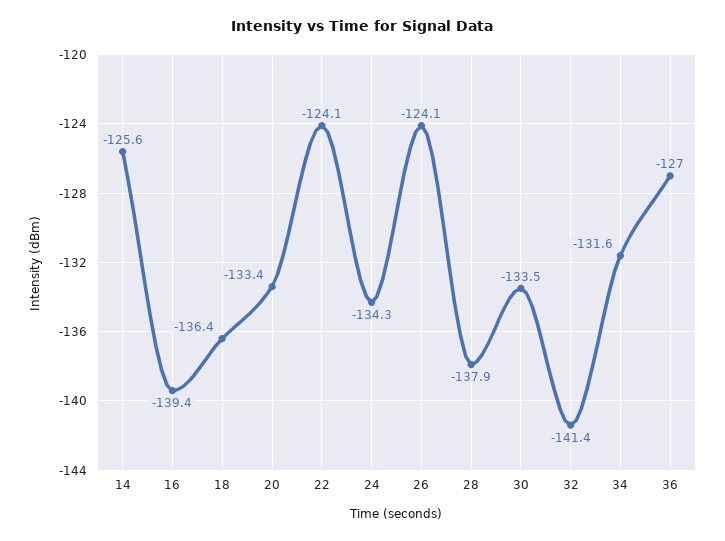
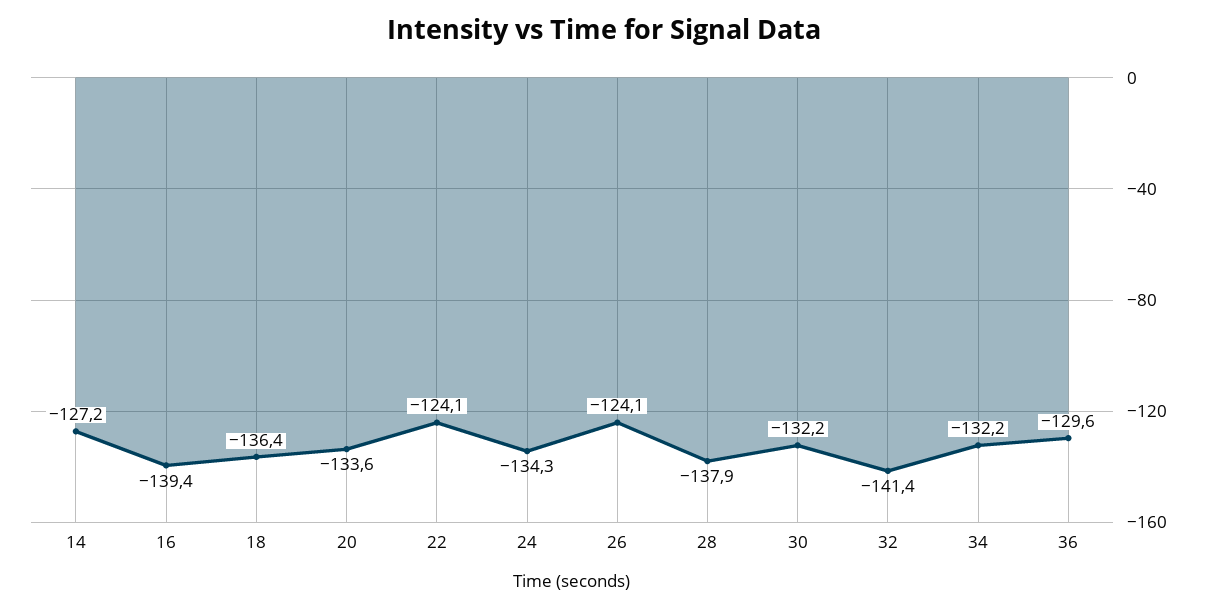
14: -125.6 -> -127.2
20: -133.4 -> -133.6
30: -133.5 -> -132.2
34: -131.6 -> -132.2
36: -127 -> -129.6

